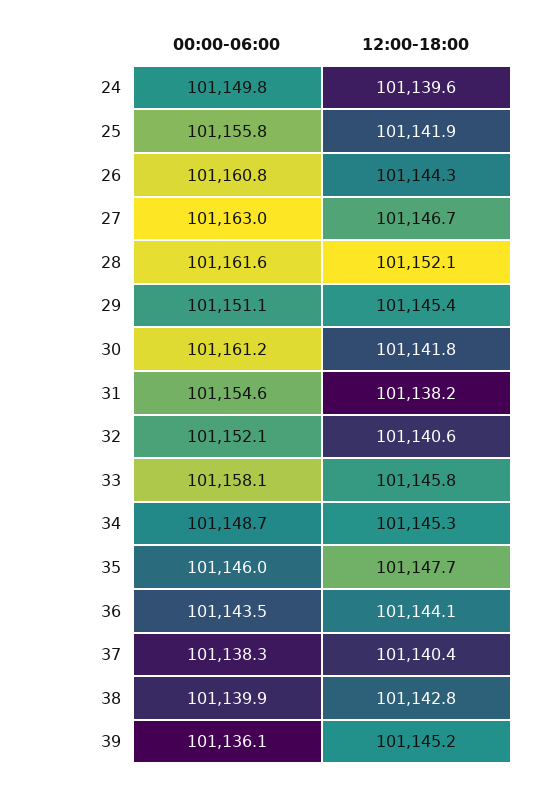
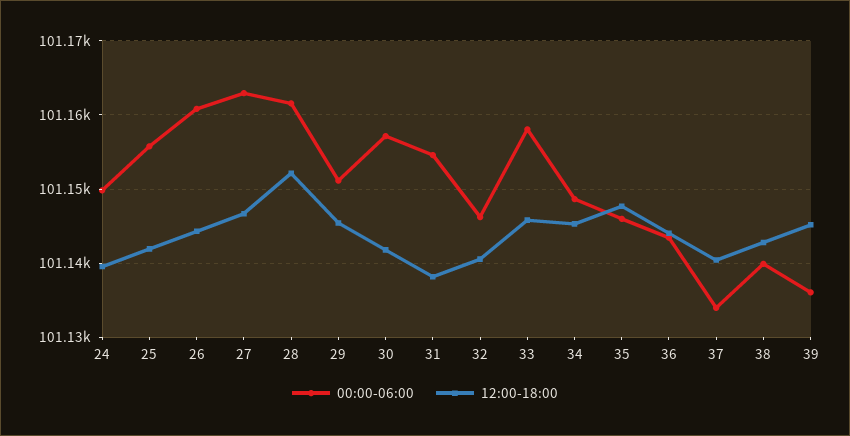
00:00-06:00, 30: 101161.2 -> 101157
00:00-06:00, 32: 101152.1 -> 101146
00:00-06:00, 37: 101138.3 -> 101134

